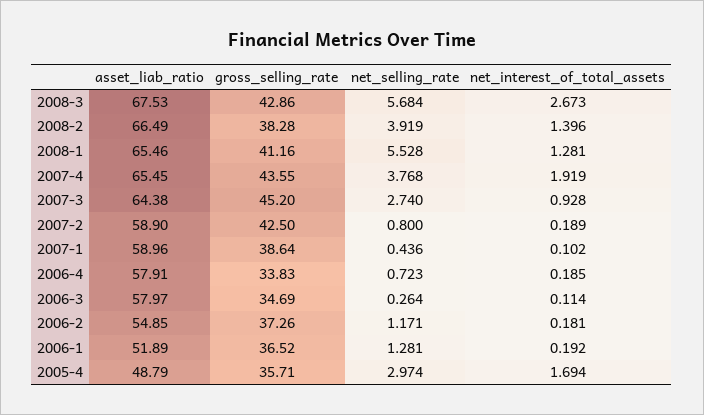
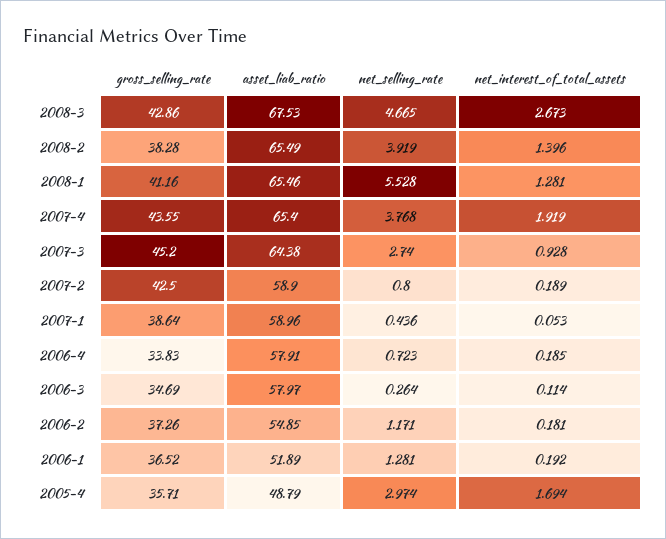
net_selling_rate, 2008-3: 5.684 -> 4.665
asset_liab_ratio, 2008-2: 66.49 -> 65.49
asset_liab_ratio, 2007-4: 65.45 -> 65.4
net_interest_of_total_assets, 2007-1: 0.102 -> 0.053

